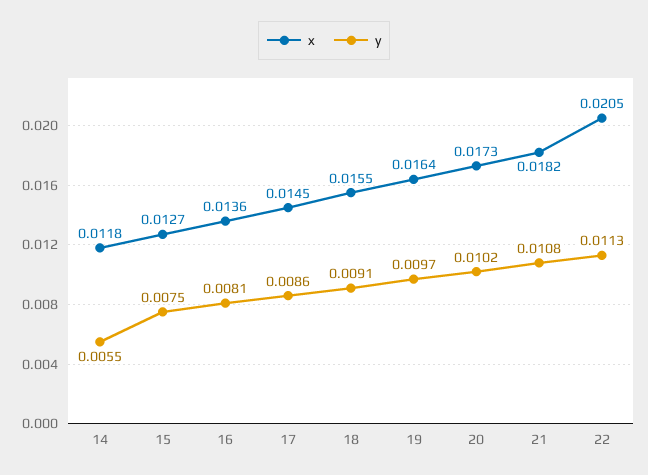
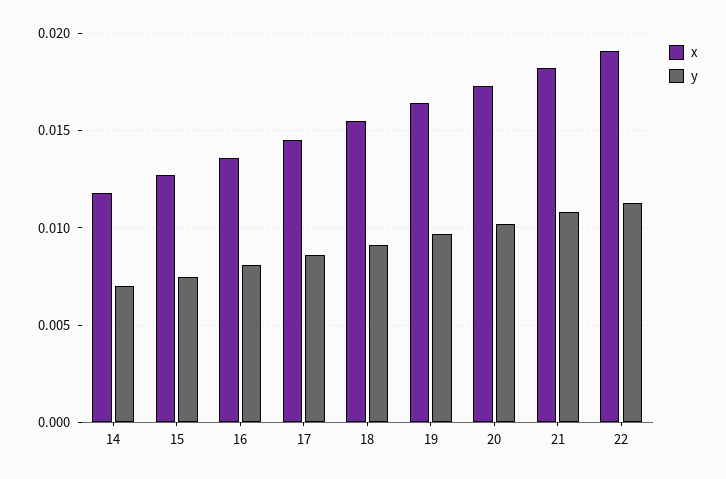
y, 14: 0.0055 -> 0.007
x, 22: 0.0205 -> 0.019

